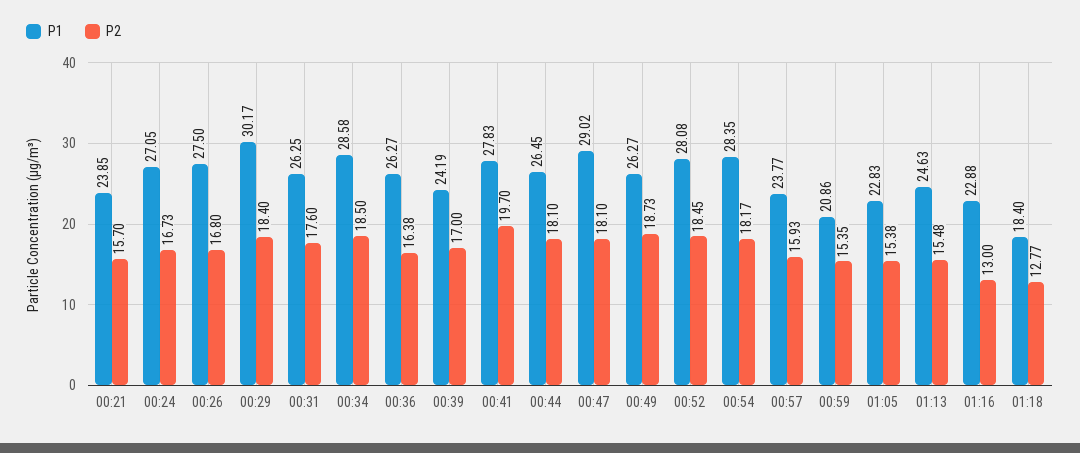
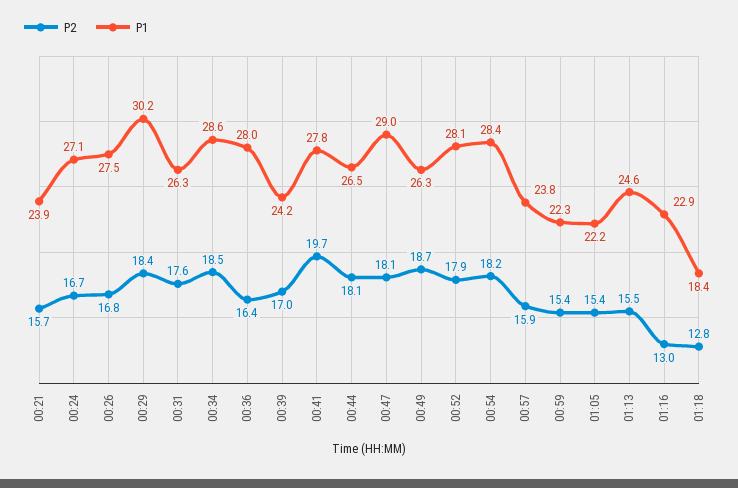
P1, 00:36: 26.27 -> 28
P2, 00:52: 18.45 -> 17.9
P1, 00:59: 20.86 -> 22.3
P1, 01:05: 22.83 -> 22.2

